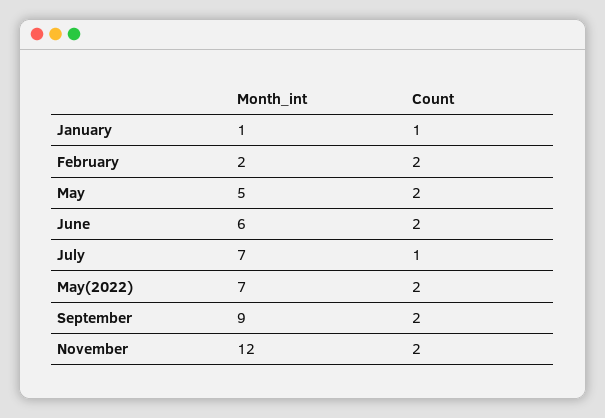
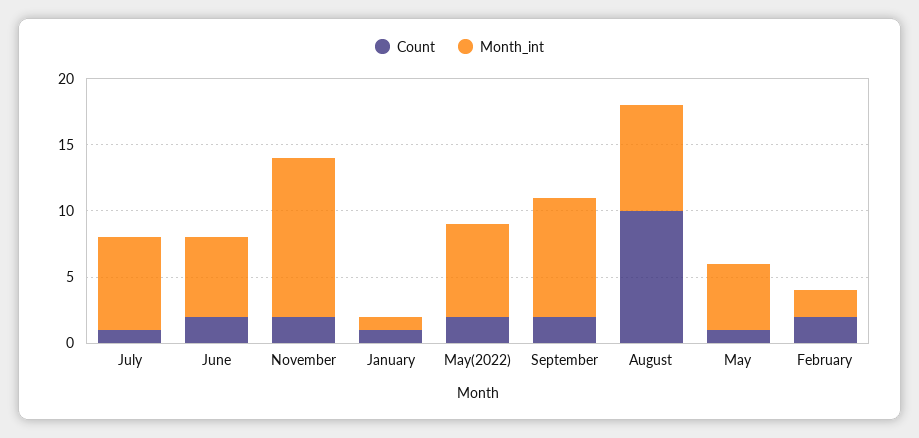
Count, May: 2 -> 1
Count, August: none -> 10
Month_int, August: none -> 8

